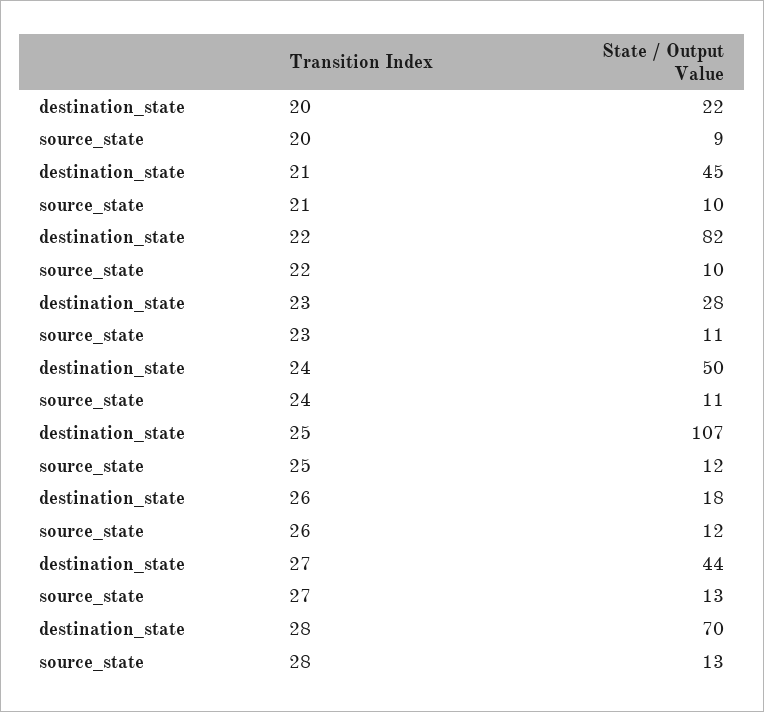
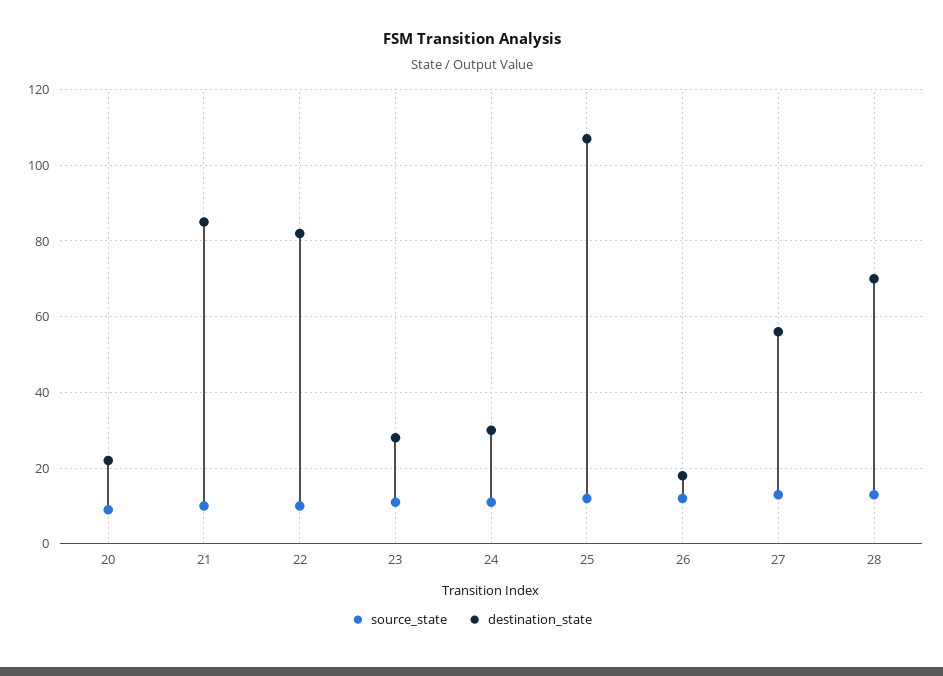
destination_state, 21: 45 -> 85
destination_state, 24: 50 -> 30
destination_state, 27: 44 -> 55

